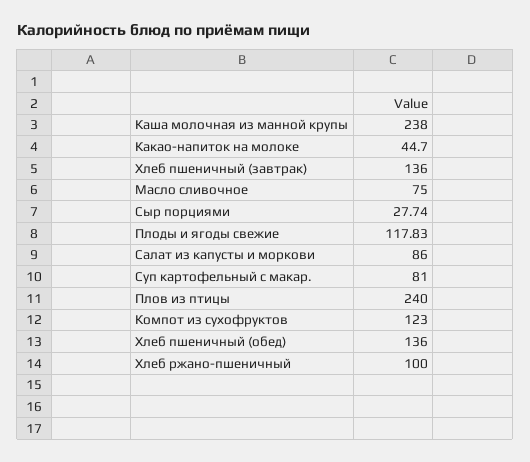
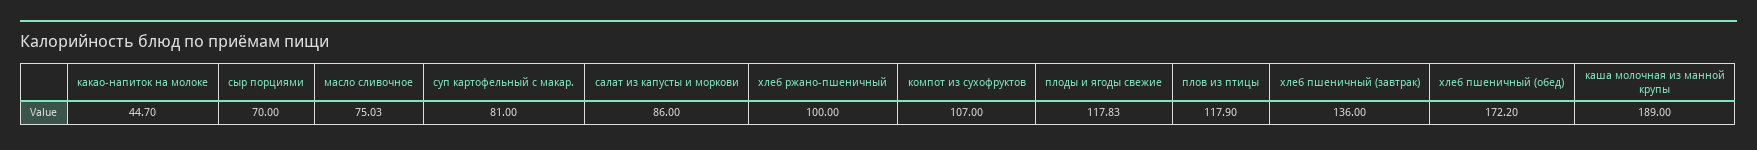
Каша молочная из манной крупы: 238 -> 189
Масло сливочное: 75 -> 75.03
Сыр порциями: 27.74 -> 70
Плов из птицы: 240 -> 117.9
Компот из сухофруктов: 123 -> 107
Хлеб пшеничный (обед): 136 -> 172.2

